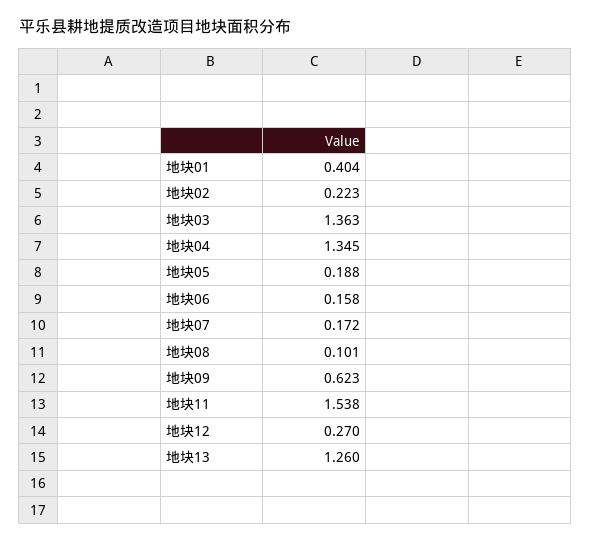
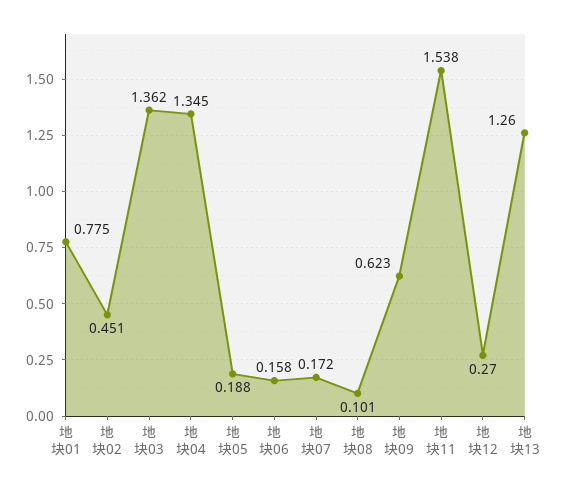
地块01: 0.404 -> 0.775
地块02: 0.223 -> 0.451
地块03: 1.363 -> 1.362

